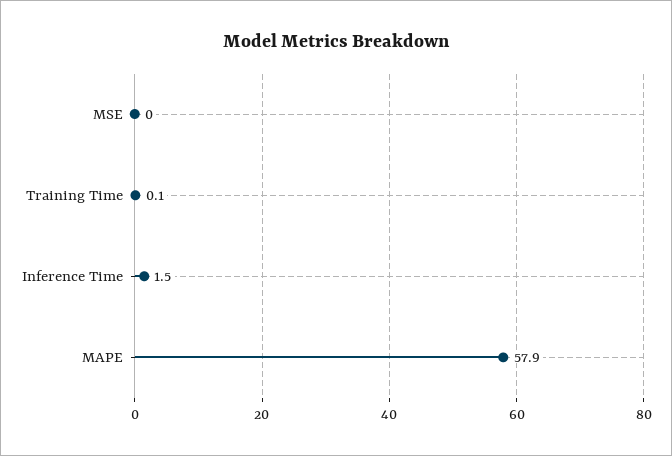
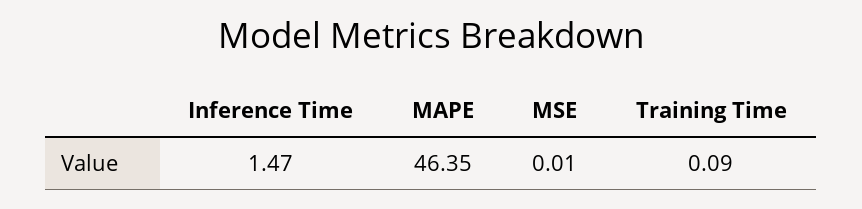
MAPE: 57.9 -> 46.35

